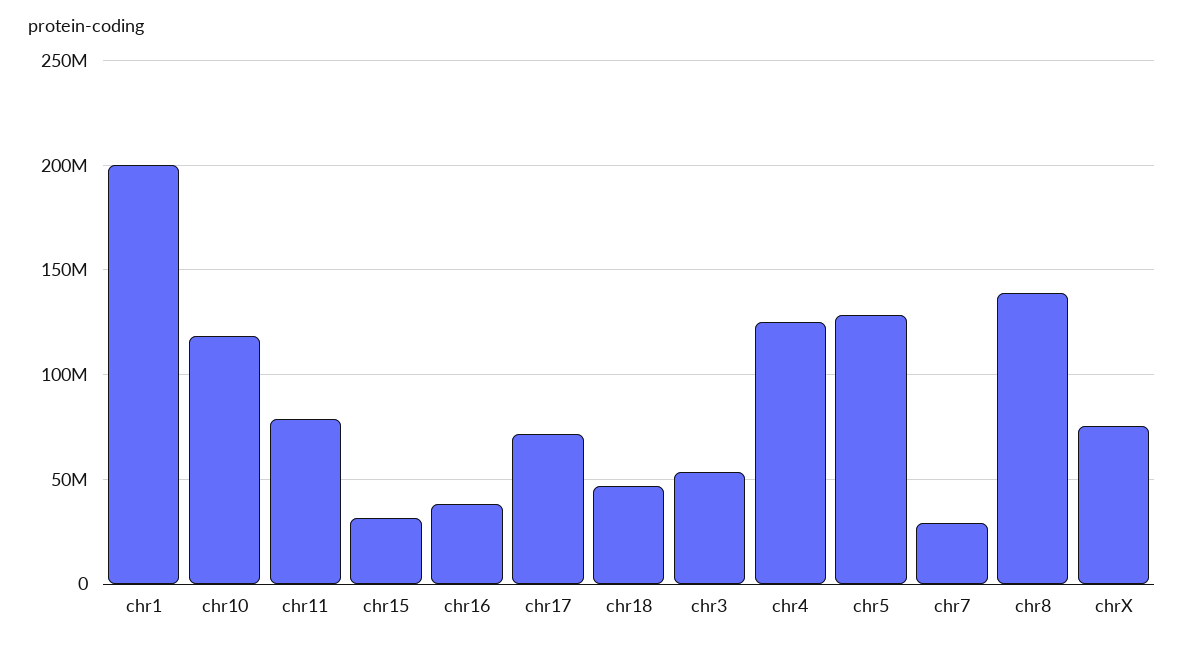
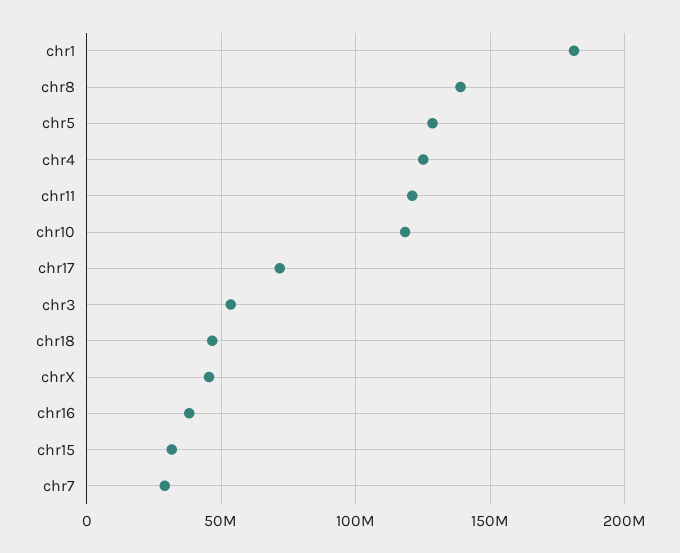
chr1: 200000000 -> 180000000
chr11: 80000000 -> 120000000
chrX: 75000000 -> 45000000

